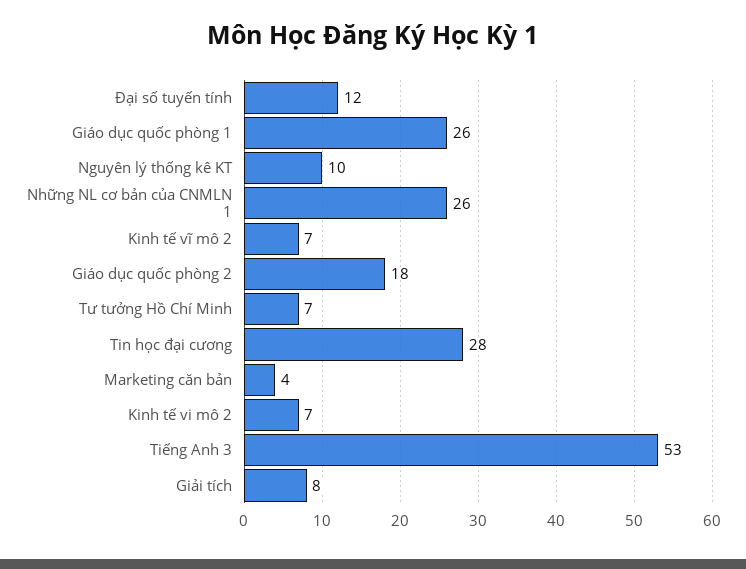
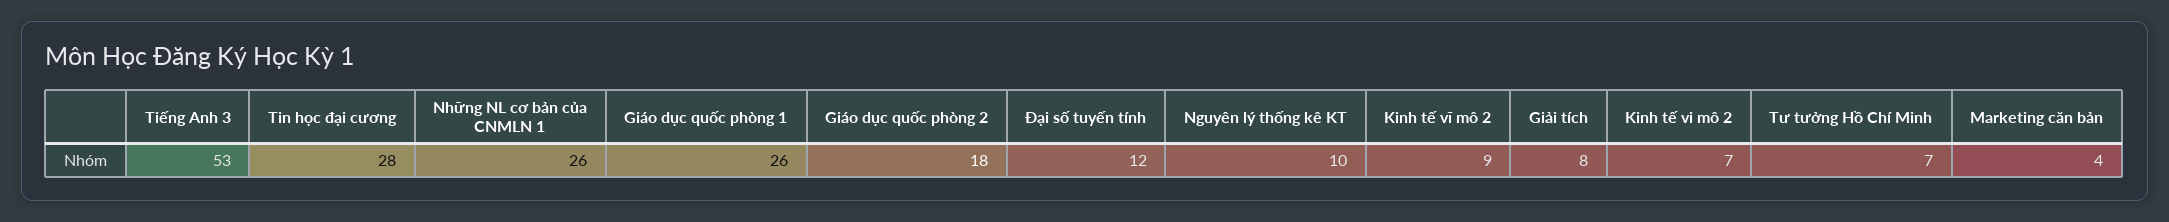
Kinh tế vĩ mô 2: 7 -> 9

